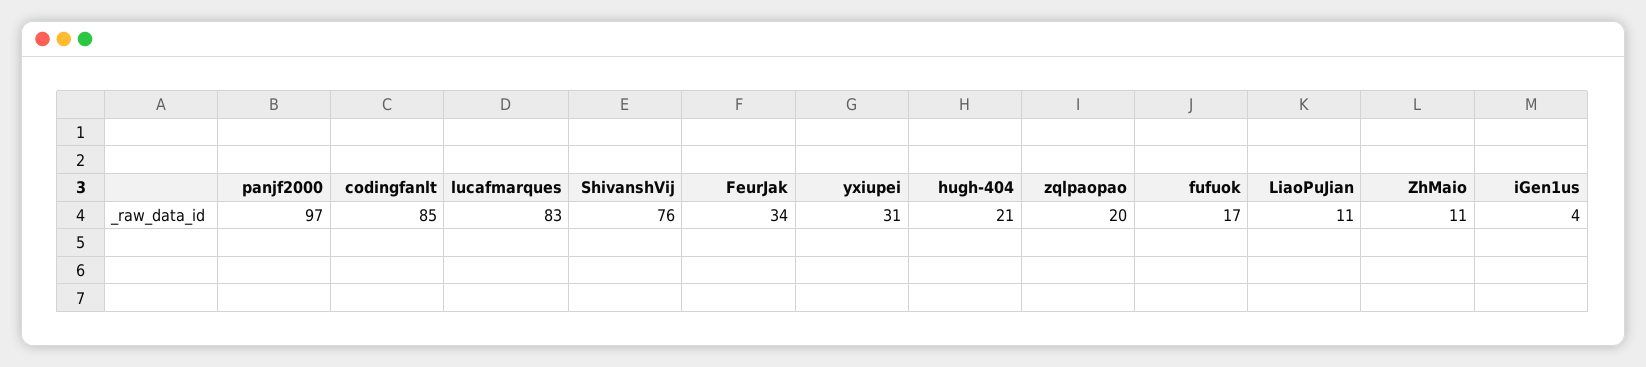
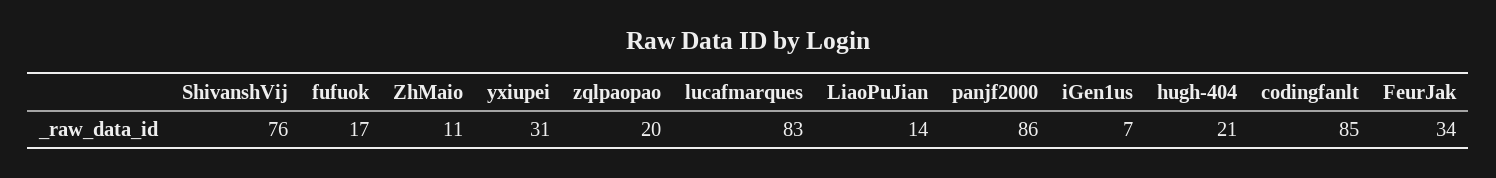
panjf2000: 97 -> 86
LiaoPuJian: 11 -> 14
iGen1us: 4 -> 7

